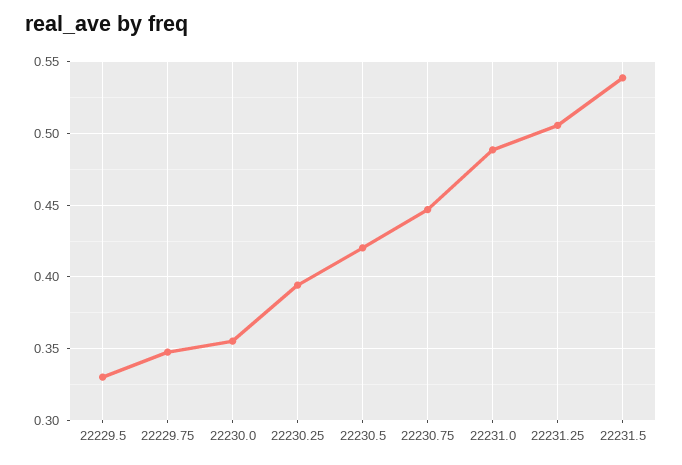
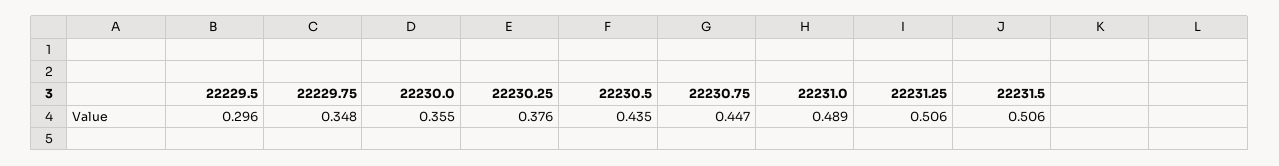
22229.5: 0.33 -> 0.296
22230.25: 0.395 -> 0.376
22230.5: 0.42 -> 0.435
22231.5: 0.54 -> 0.506

